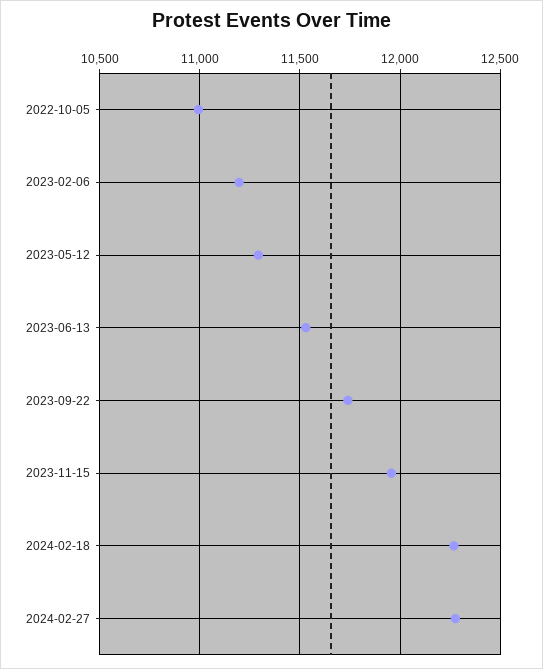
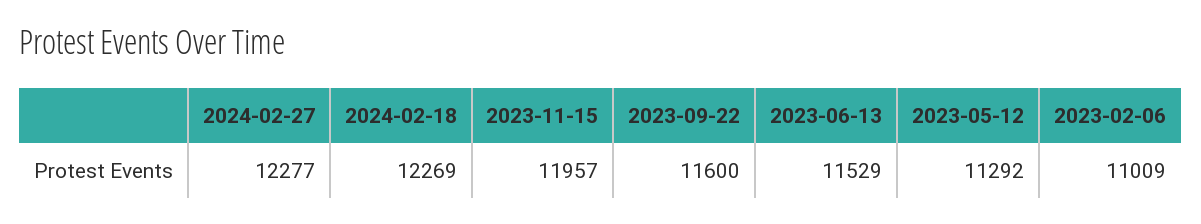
2022-10-05: 11000 -> none
2023-02-06: 11200 -> 11009
2023-09-22: 11750 -> 11600

